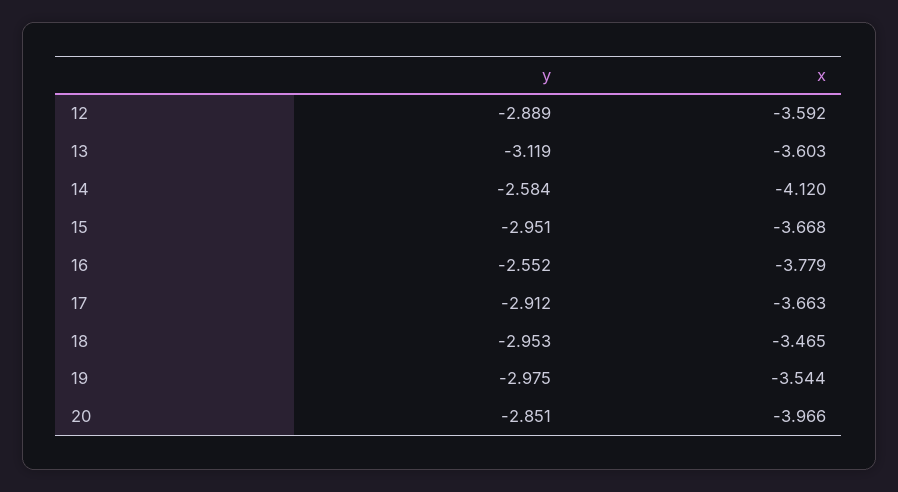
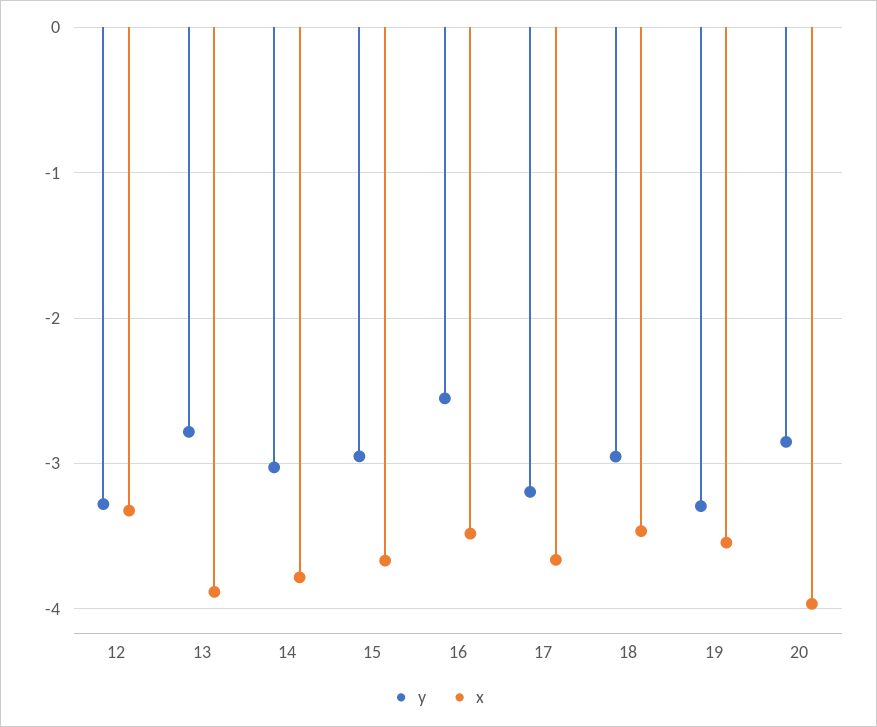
y, 12: -2.889 -> -3.3
x, 12: -3.592 -> -3.3
y, 13: -3.119 -> -2.8
x, 13: -3.603 -> -3.9
y, 14: -2.584 -> -3
x, 14: -4.12 -> -3.8
x, 16: -3.779 -> -3.5
y, 17: -2.912 -> -3.2
y, 19: -2.975 -> -3.3

